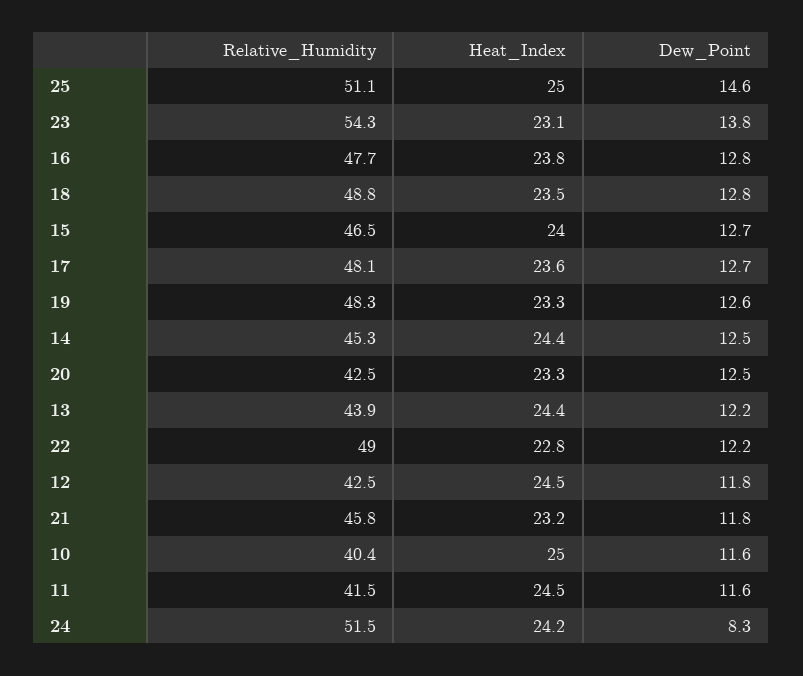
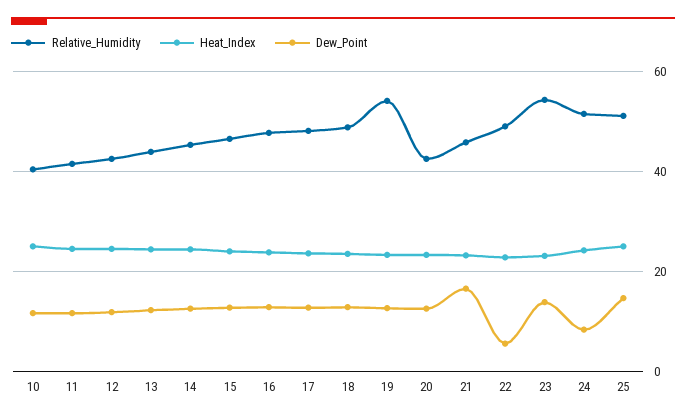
Relative_Humidity, 19: 48.3 -> 54
Dew_Point, 22: 12.2 -> 6
Dew_Point, 21: 11.8 -> 16

